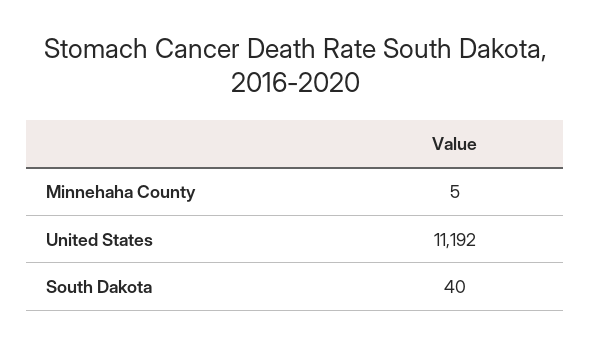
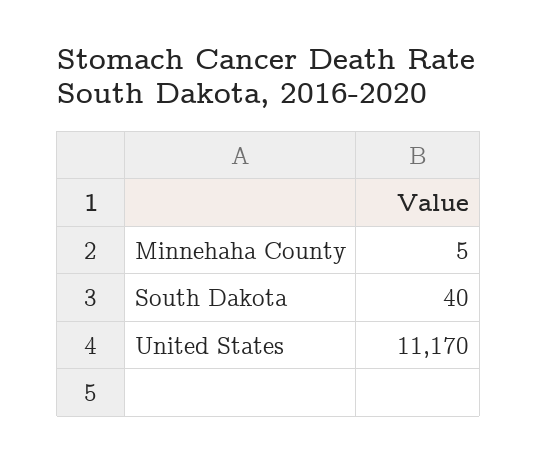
United States: 11192 -> 11170

